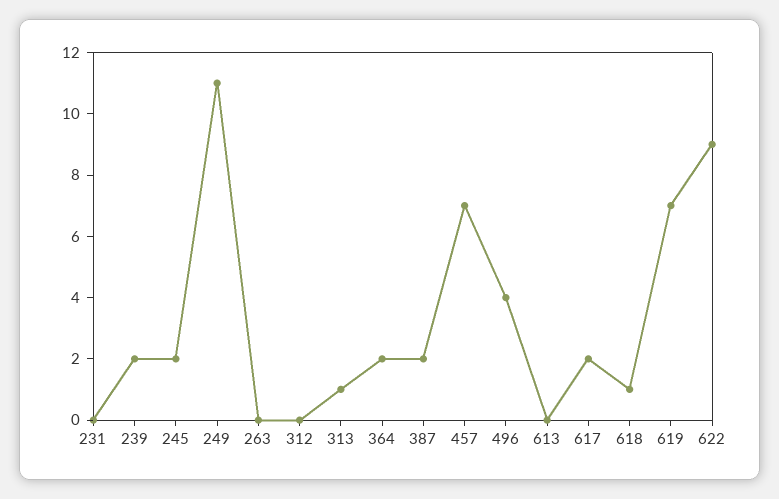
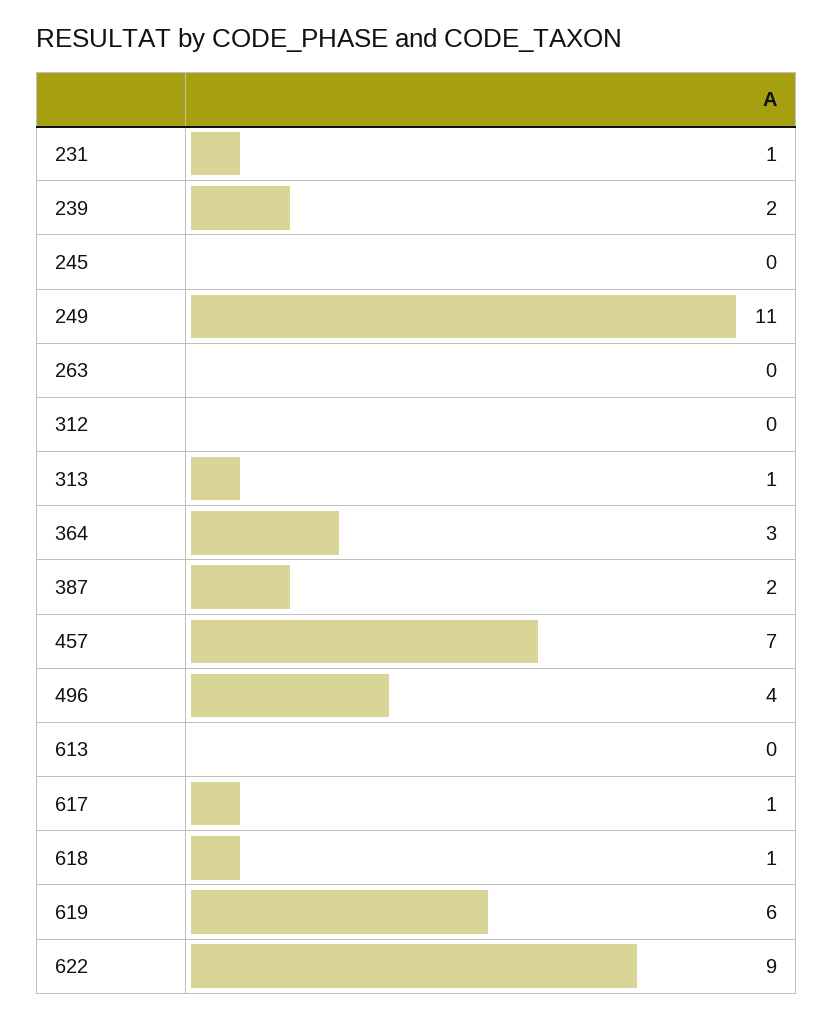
231: 0 -> 1
245: 2 -> 0
364: 2 -> 3
617: 2 -> 1
619: 7 -> 6

